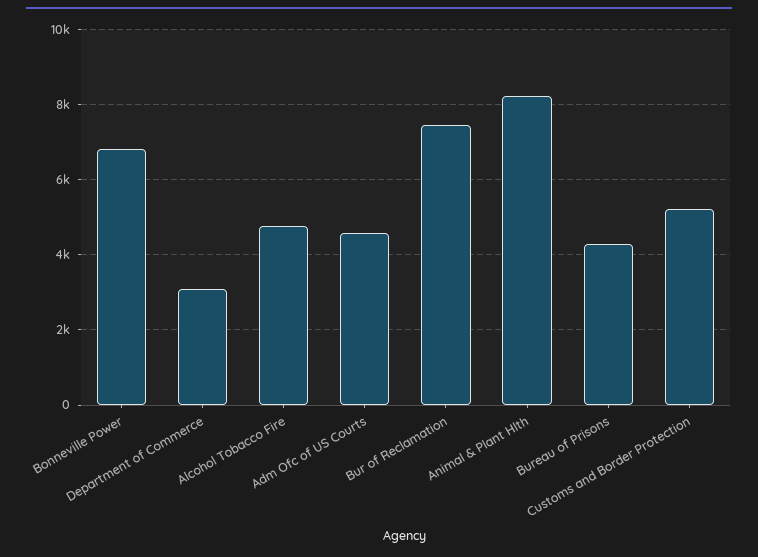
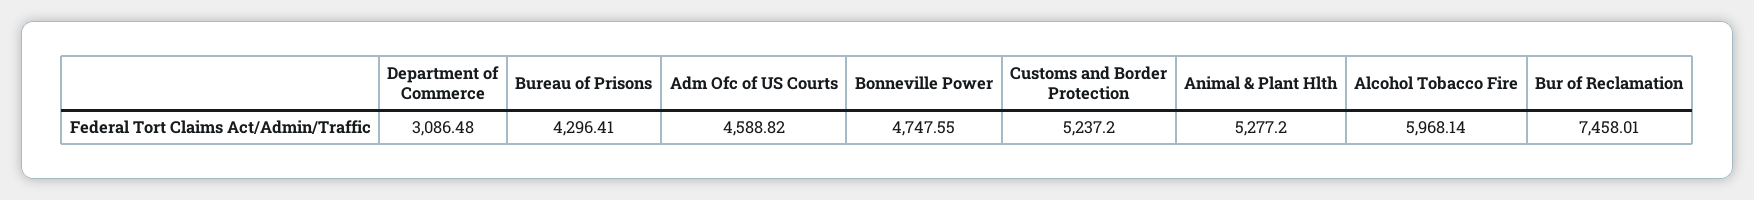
Bonneville Power: 6800 -> 4747.55
Alcohol Tobacco Fire: 4800 -> 5968.14
Animal & Plant Hlth: 8200 -> 5277.2

